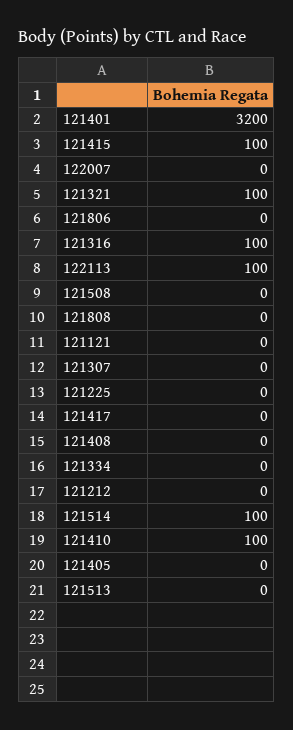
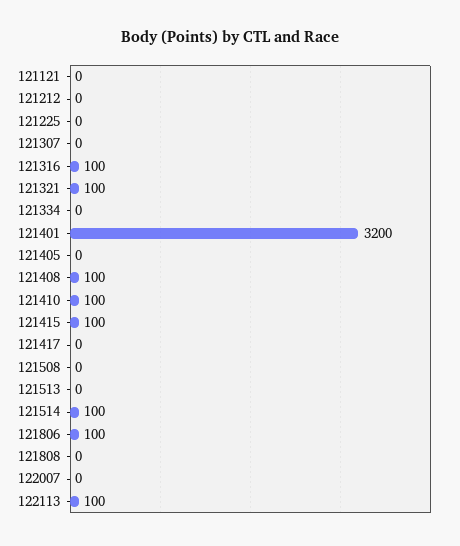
121806: 0 -> 100
121408: 0 -> 100

